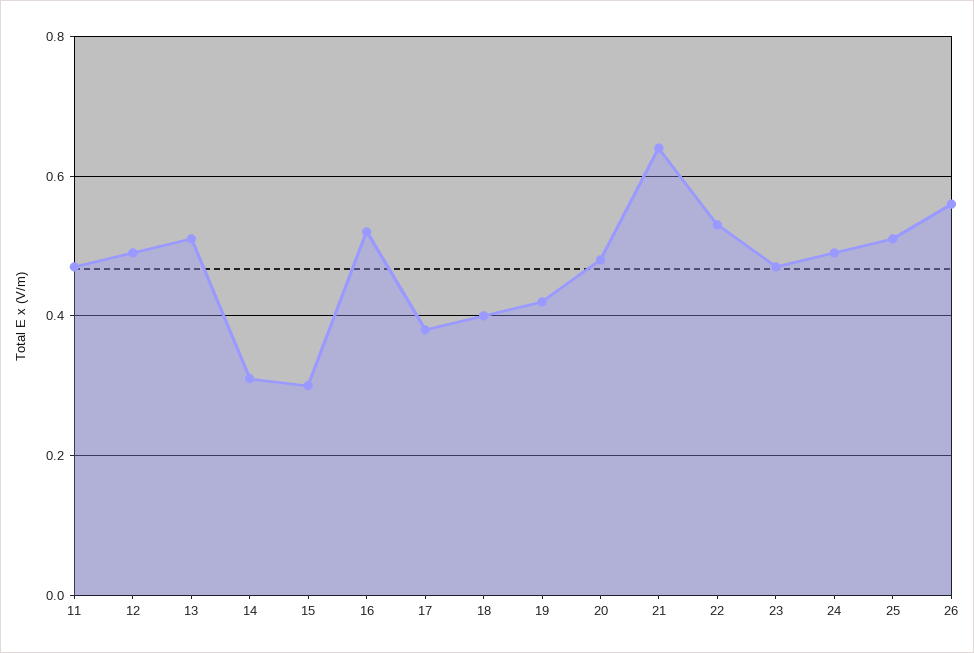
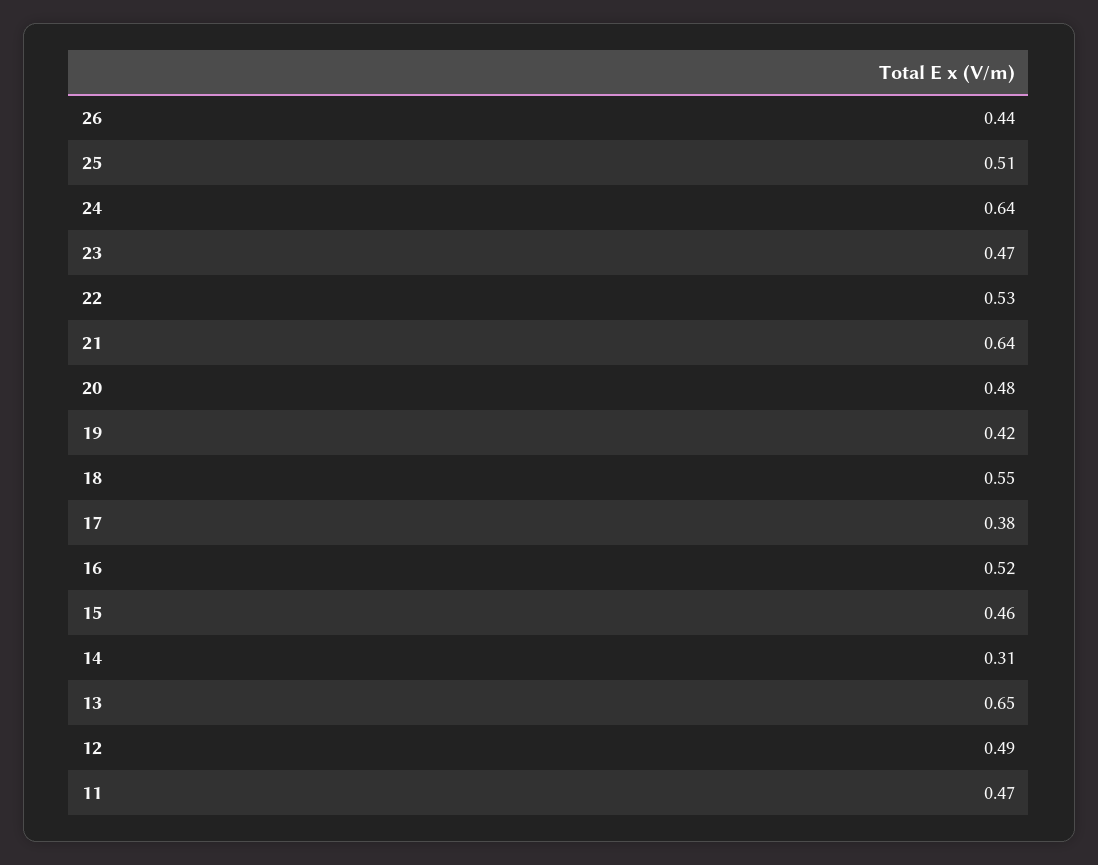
13: 0.5 -> 0.65
15: 0.3 -> 0.46
18: 0.4 -> 0.55
24: 0.5 -> 0.64
26: 0.55 -> 0.44

